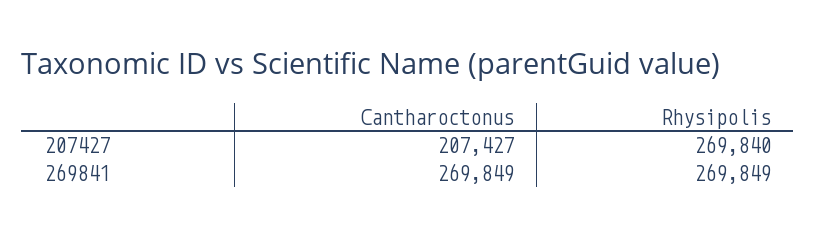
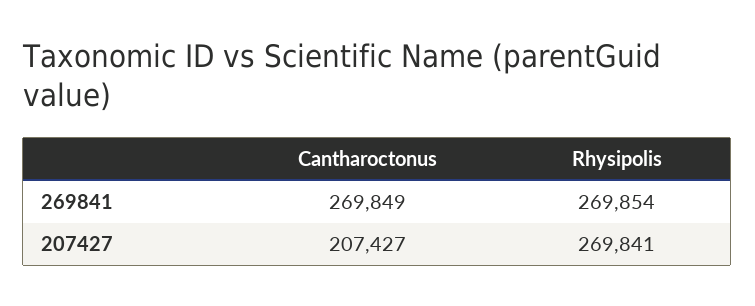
Rhysipolis, 207427: 269840 -> 269841
Rhysipolis, 269841: 269849 -> 269854

